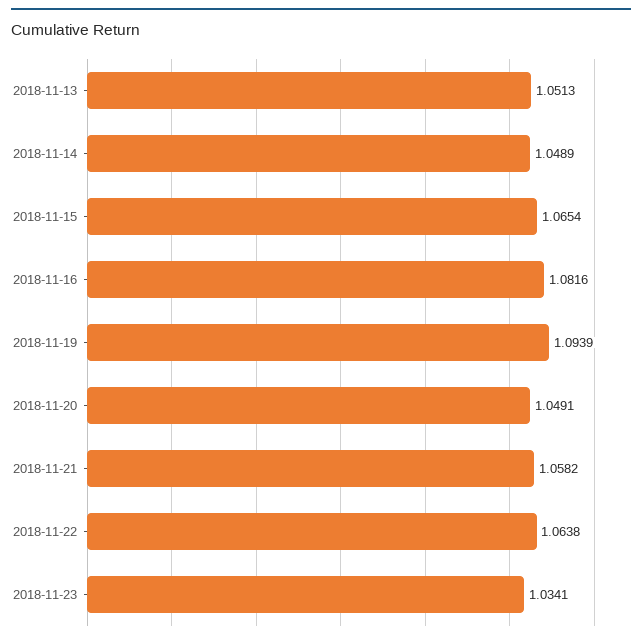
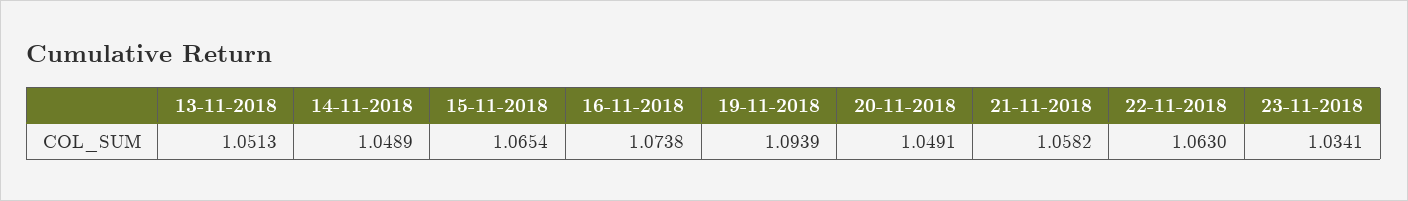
2018-11-16: 1.0816 -> 1.0738
2018-11-22: 1.0638 -> 1.063

